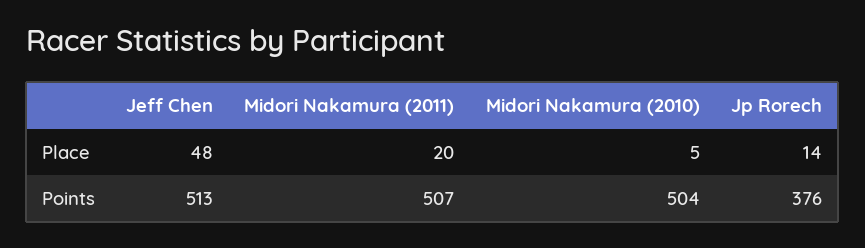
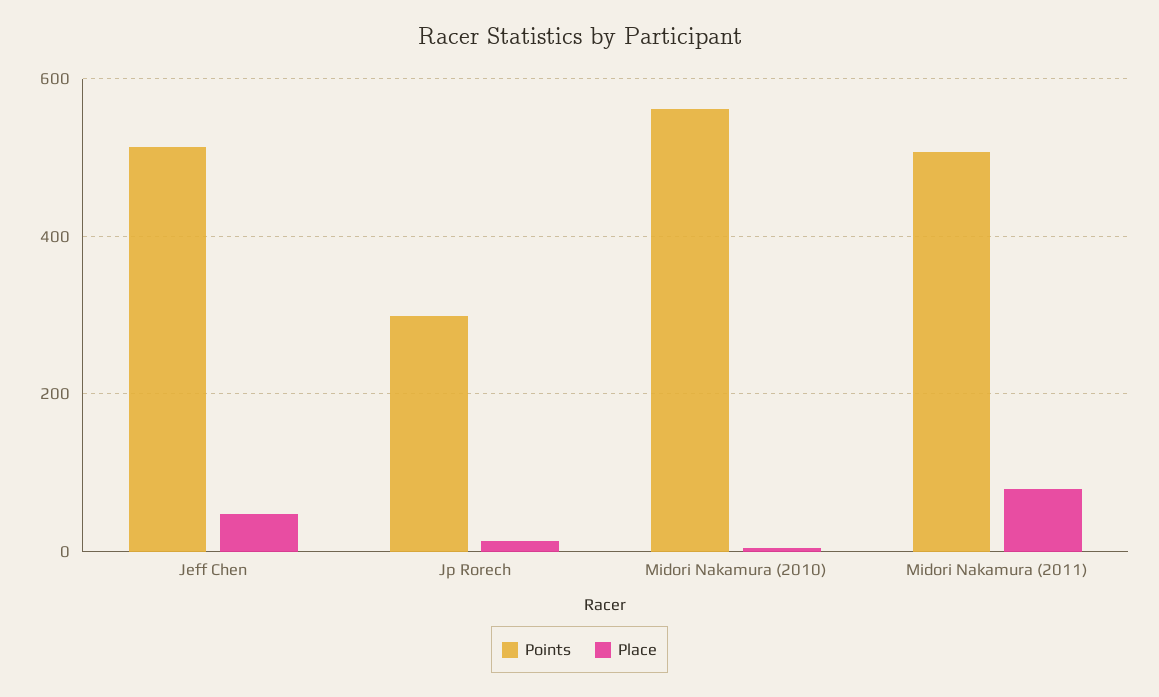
Place, Midori Nakamura (2011): 20 -> 80
Points, Midori Nakamura (2010): 504 -> 560
Points, Jp Rorech: 376 -> 300

